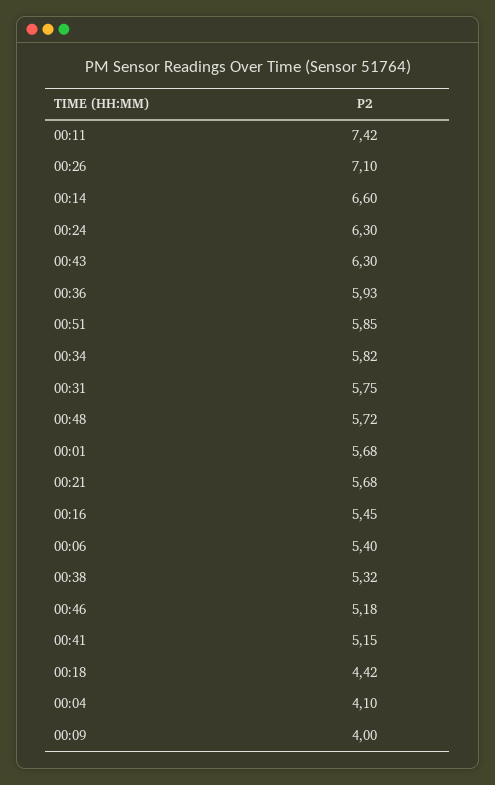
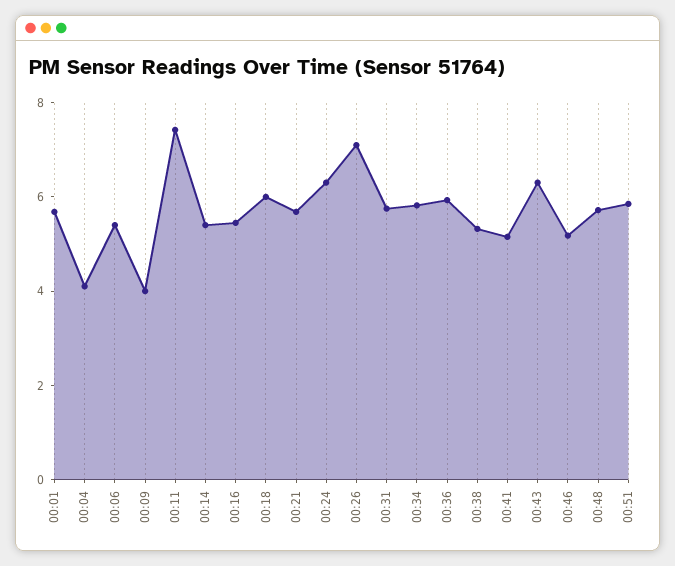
00:14: 6.6 -> 5.5
00:18: 4.42 -> 6

